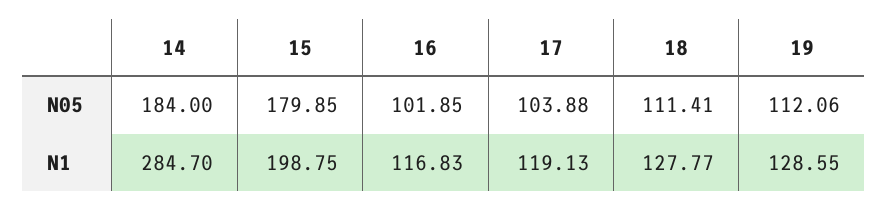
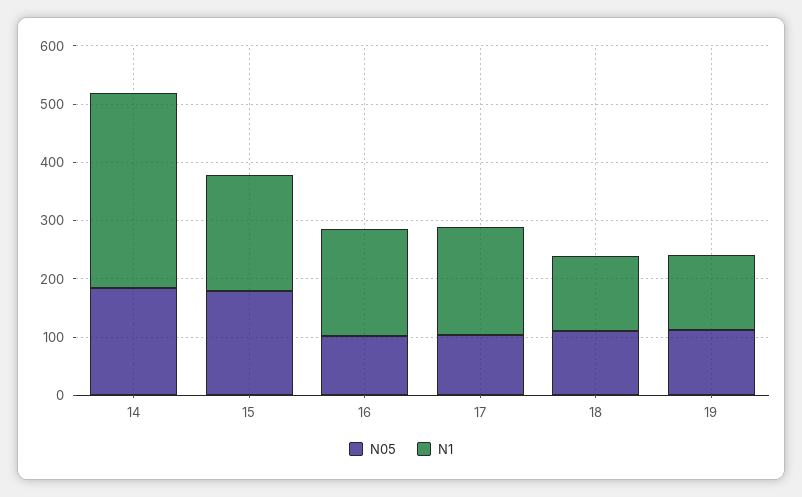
N1, 14: 284.7 -> 340
N1, 16: 116.83 -> 180
N1, 17: 119.13 -> 180

